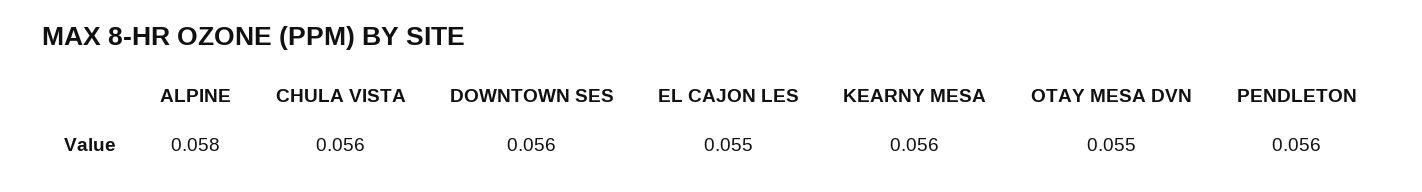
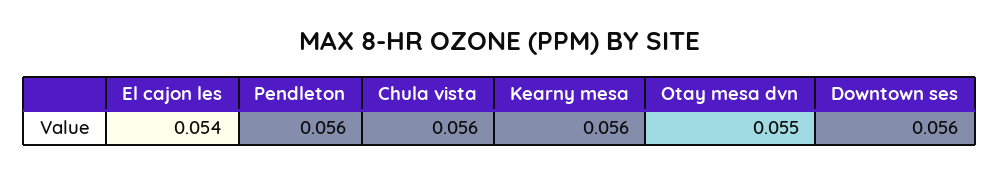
ALPINE: 0.058 -> none
EL CAJON LES: 0.055 -> 0.054

